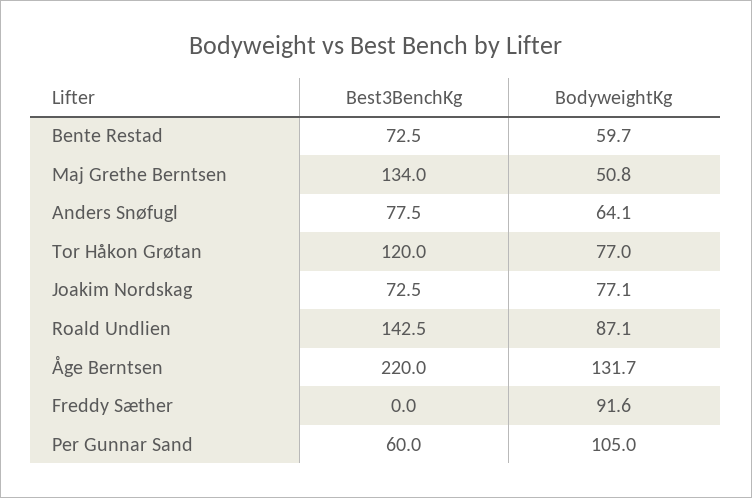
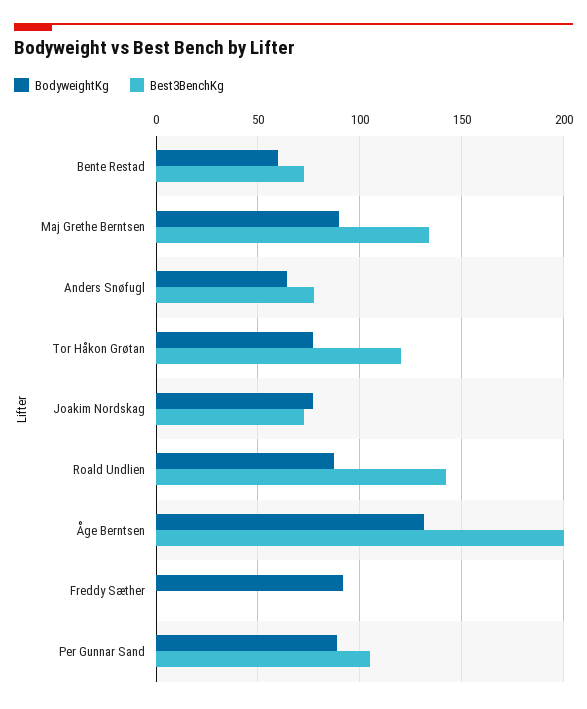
BodyweightKg, Maj Grethe Berntsen: 50.8 -> 90
Best3BenchKg, Åge Berntsen: 220 -> 200
Best3BenchKg, Per Gunnar Sand: 60 -> 105
BodyweightKg, Per Gunnar Sand: 105 -> 90

